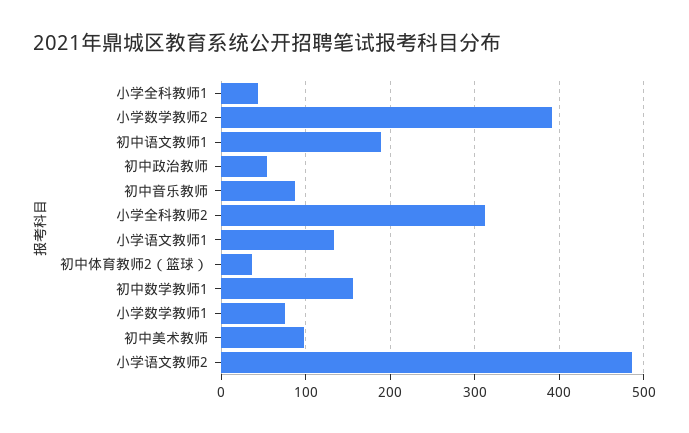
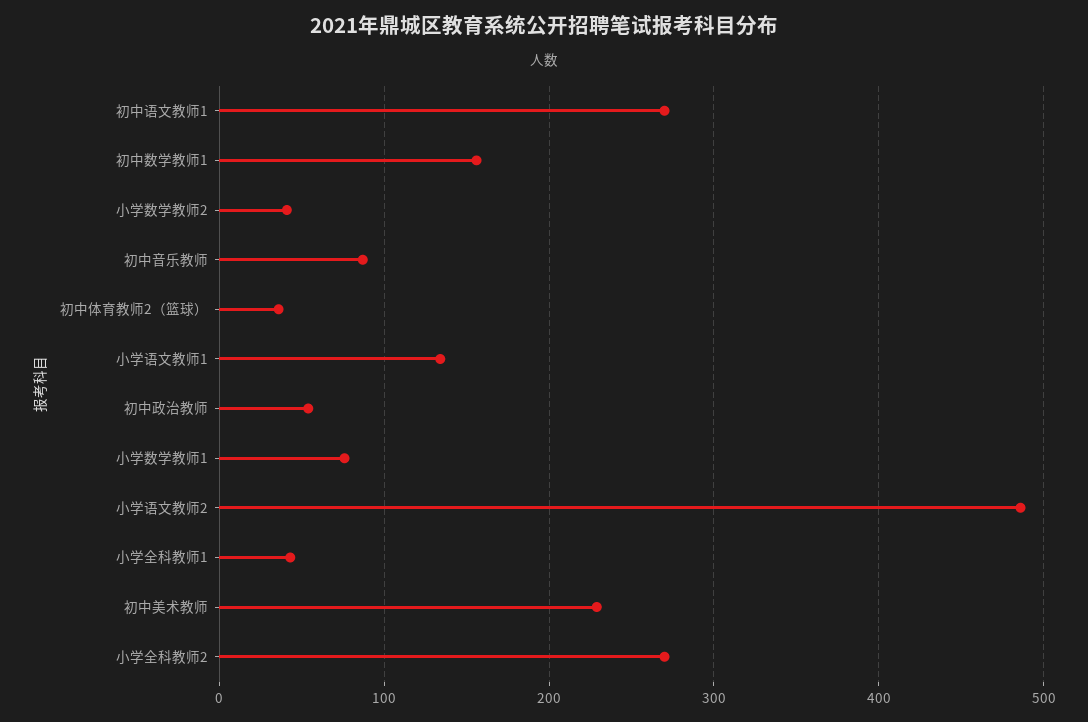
小学数学教师2: 390 -> 40
初中语文教师1: 190 -> 270
小学全科教师2: 310 -> 270
初中美术教师: 100 -> 230

